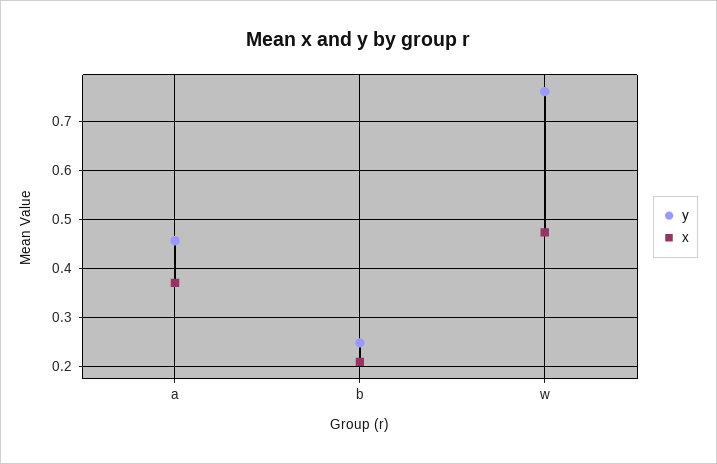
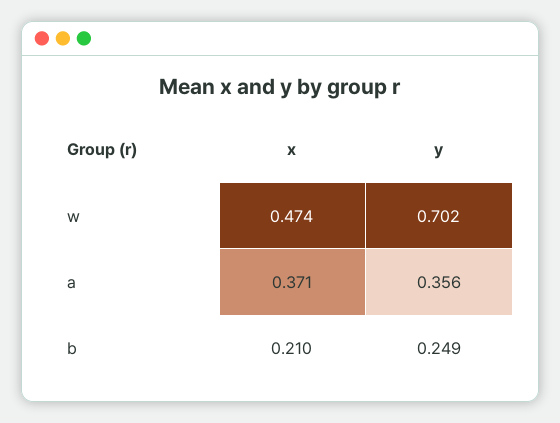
y, a: 0.46 -> 0.356
y, w: 0.76 -> 0.702

